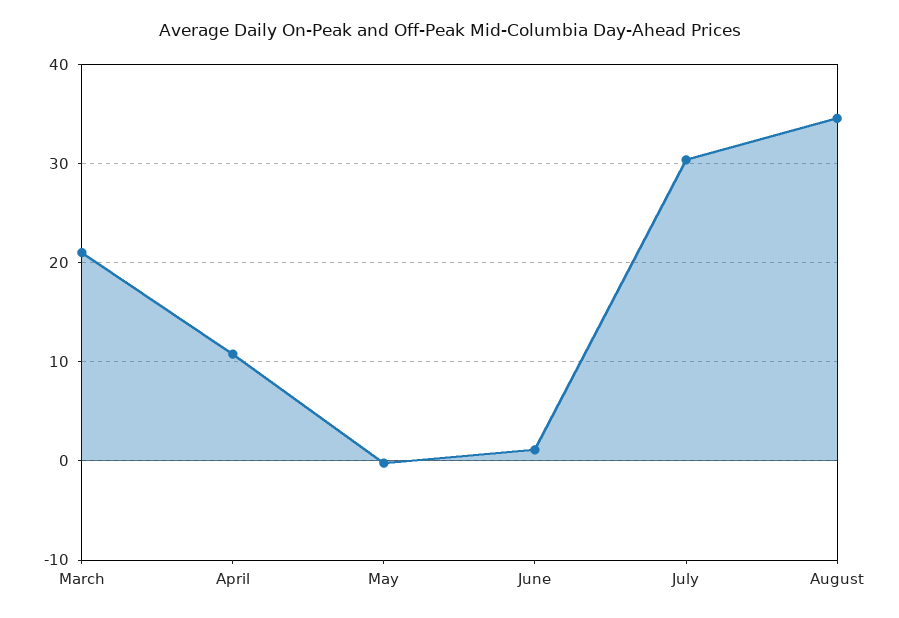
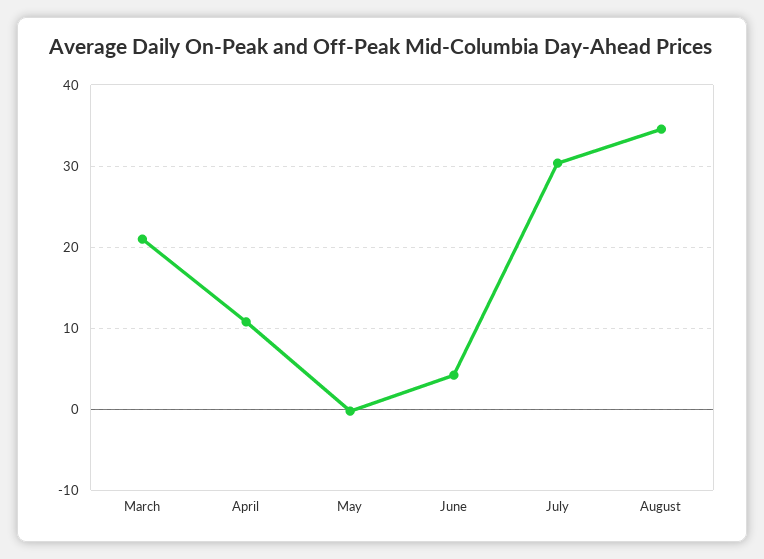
June: 1 -> 4

